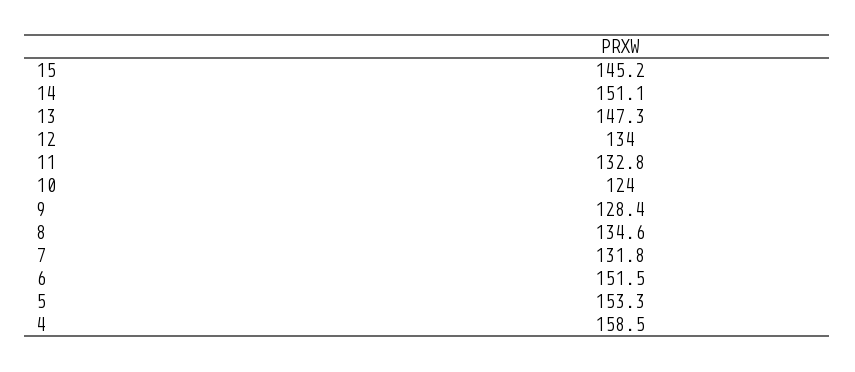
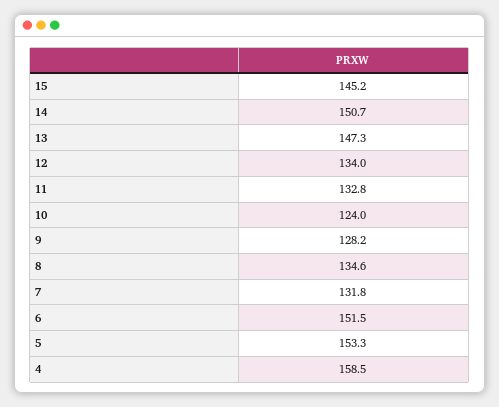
14: 151.1 -> 150.7
9: 128.4 -> 128.2

